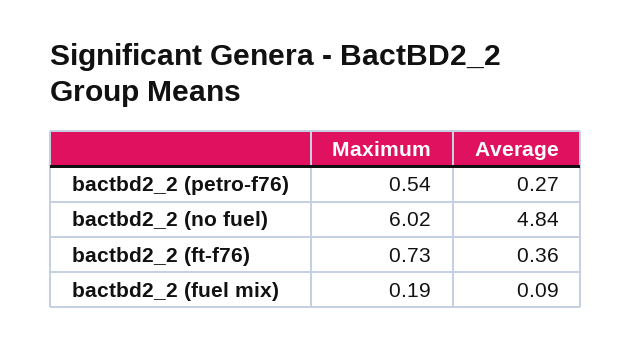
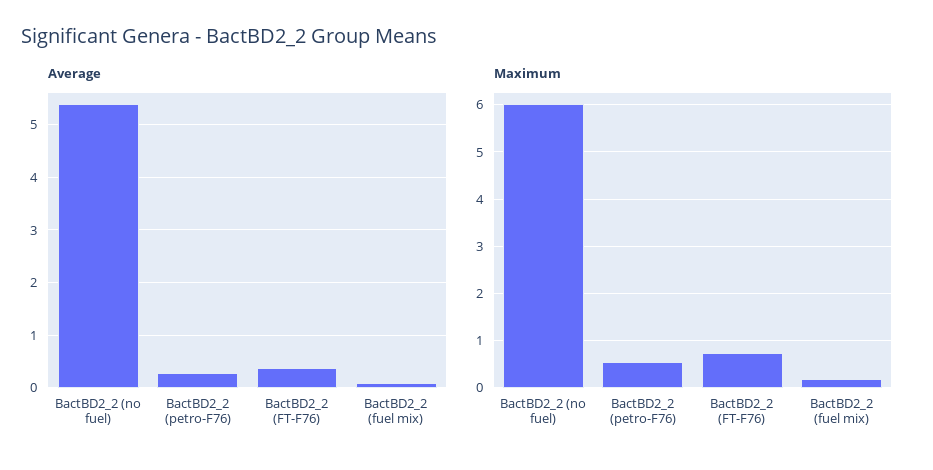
Average, bactbd2_2 (no fuel): 4.84 -> 5.4

